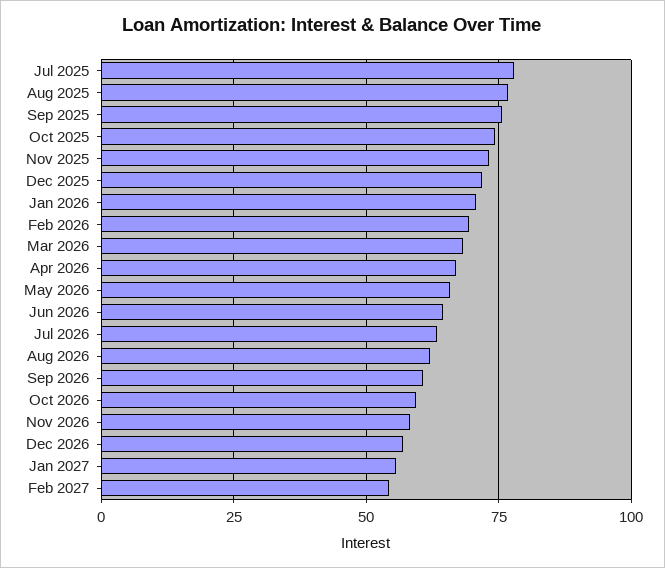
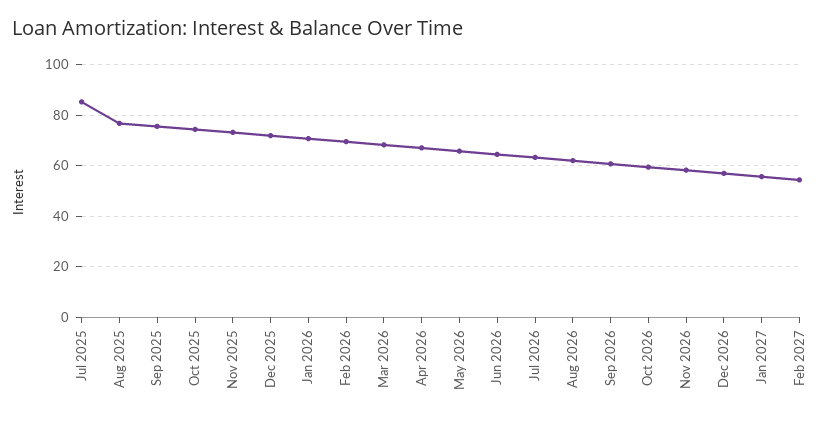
Jul 2025: 77.5 -> 85

